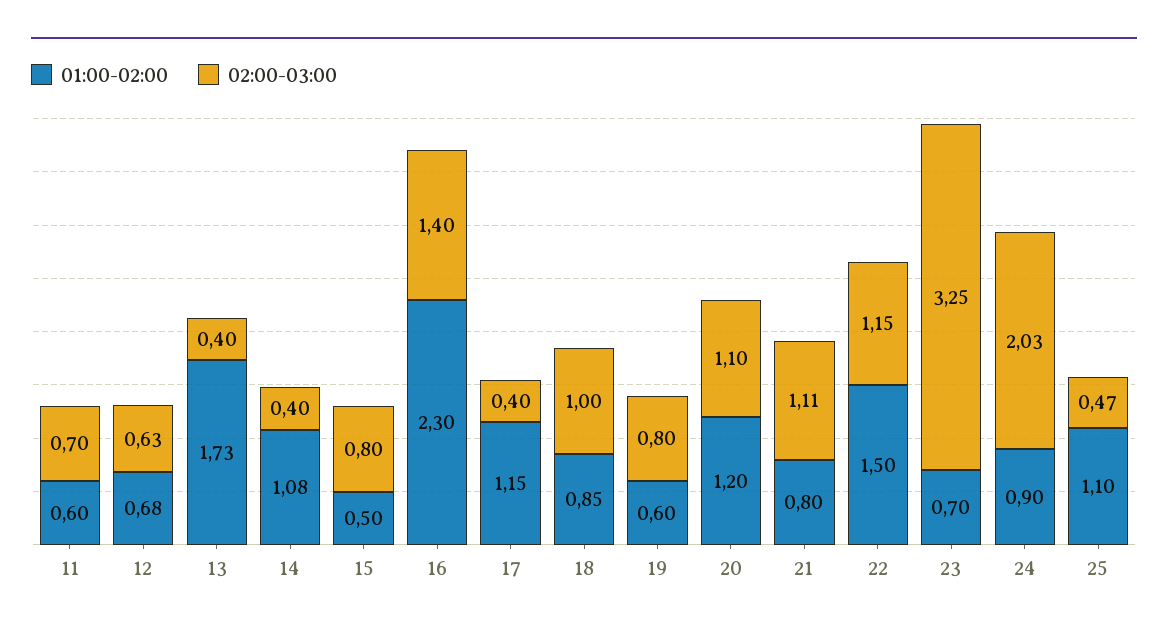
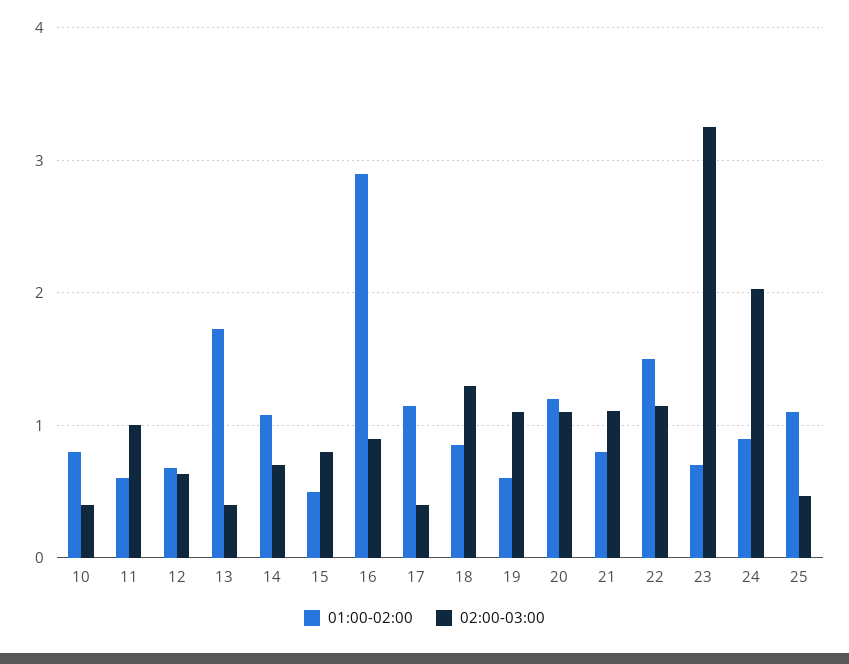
02:00-03:00, 11: 0.7 -> 1
02:00-03:00, 14: 0.4 -> 0.7
01:00-02:00, 16: 2.3 -> 2.9
02:00-03:00, 16: 1.4 -> 0.9
02:00-03:00, 18: 1 -> 1.3
02:00-03:00, 19: 0.8 -> 1.1
01:00-02:00, 10: none -> 0.8
02:00-03:00, 10: none -> 0.4

